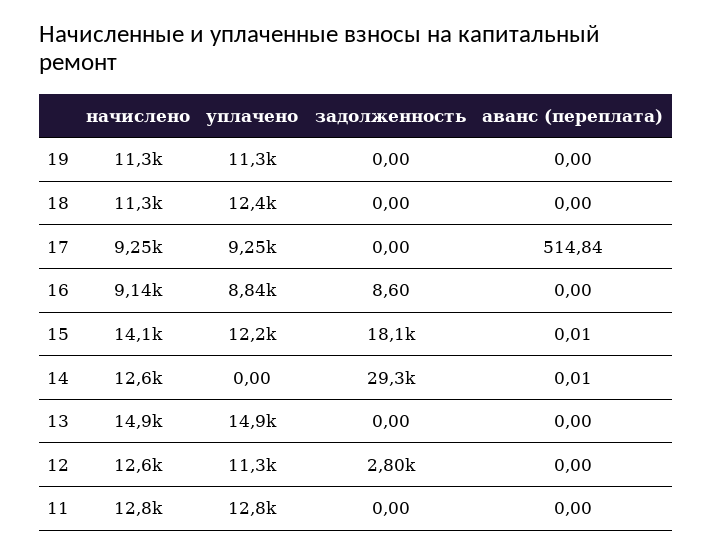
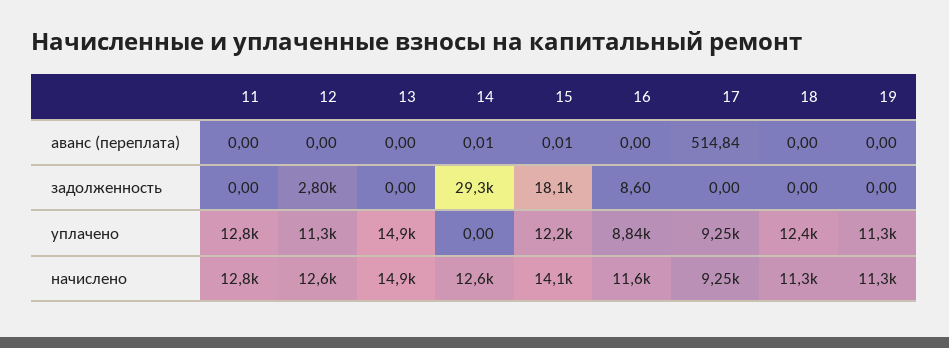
начислено, 16: 9140 -> 11600

